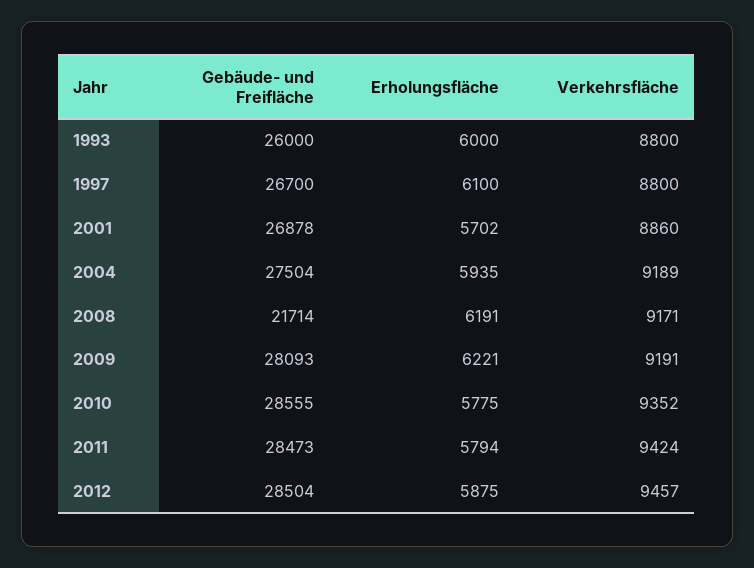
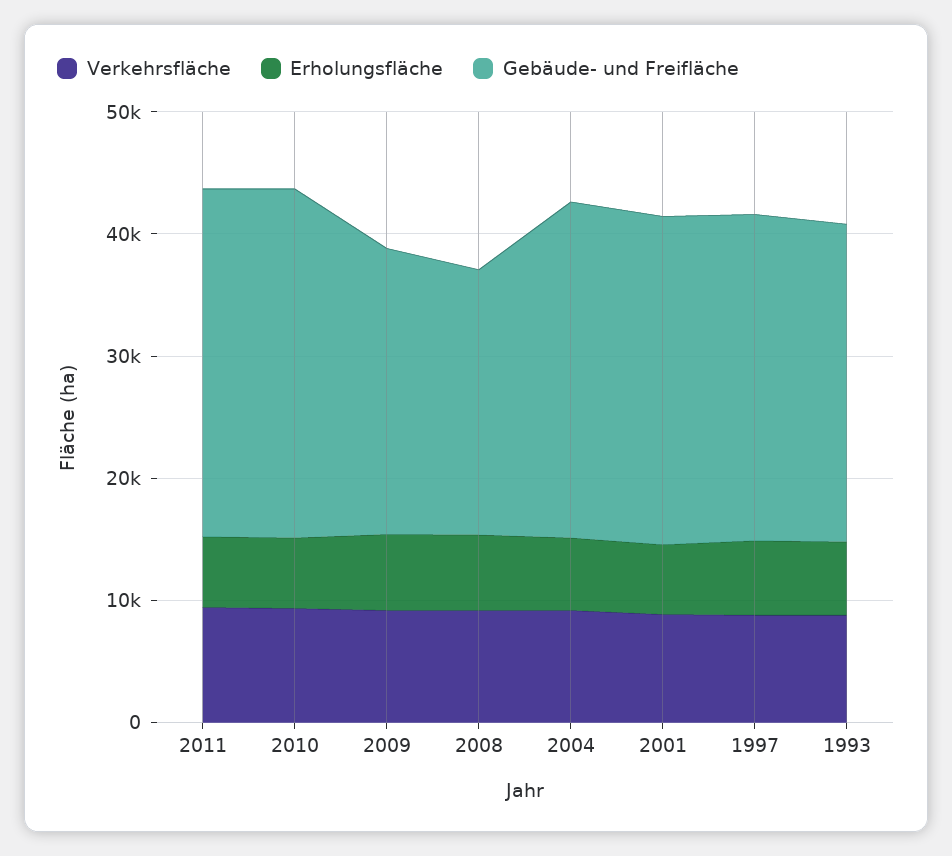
Gebäude- und Freifläche, 2009: 28093 -> 24000
Gebäude- und Freifläche, 2012: 28504 -> none
Erholungsfläche, 2012: 5875 -> none
Verkehrsfläche, 2012: 9457 -> none

